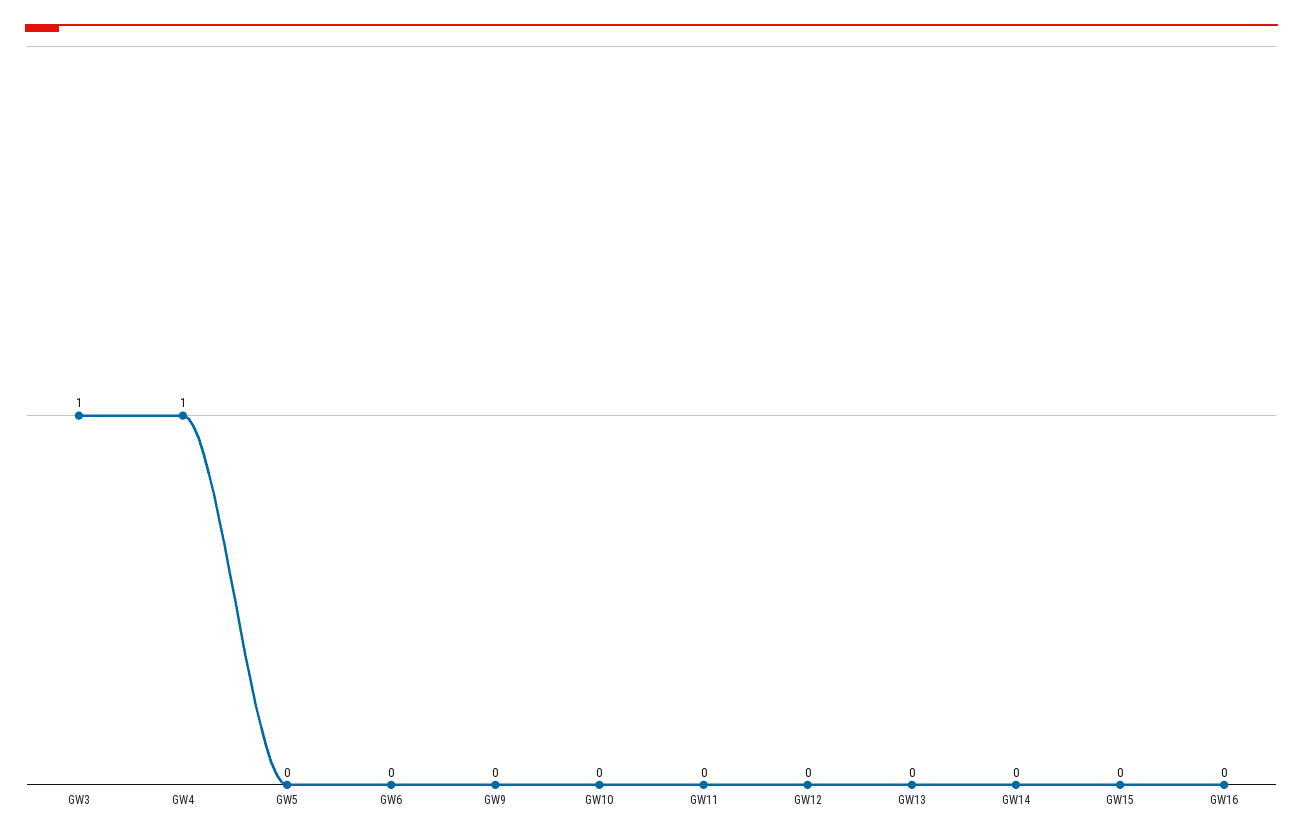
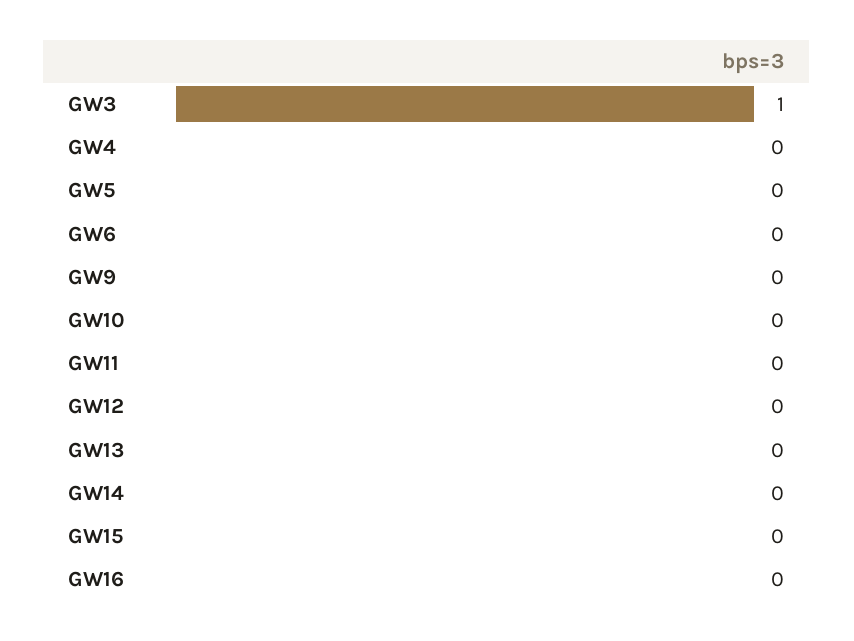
GW4: 1 -> 0

